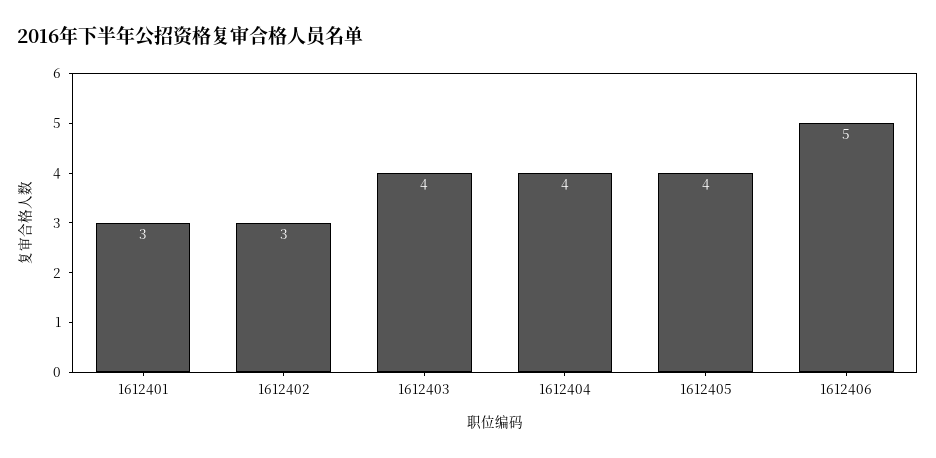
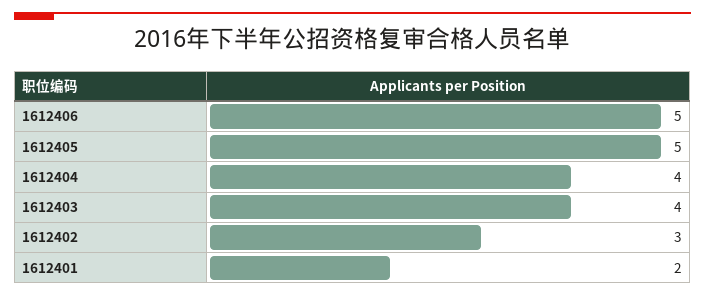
1612401: 3 -> 2
1612405: 4 -> 5

